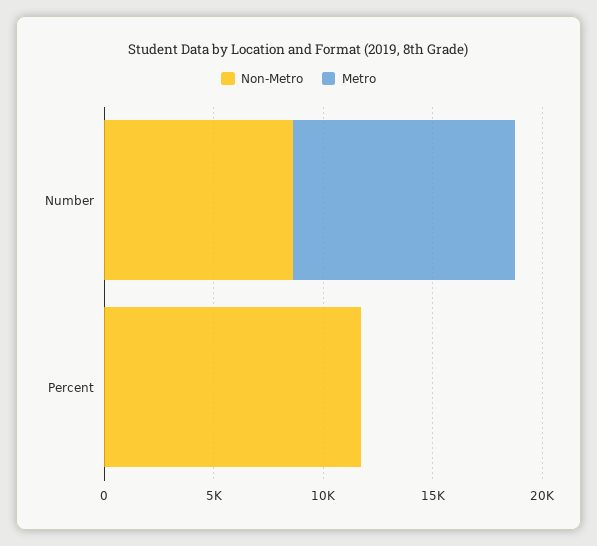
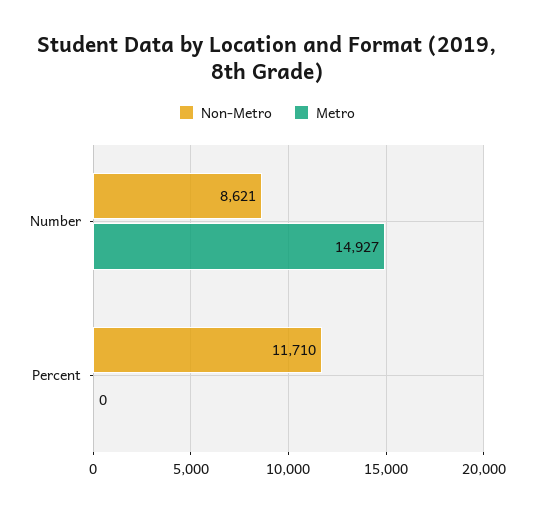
Metro, Number: 10000 -> 14927

